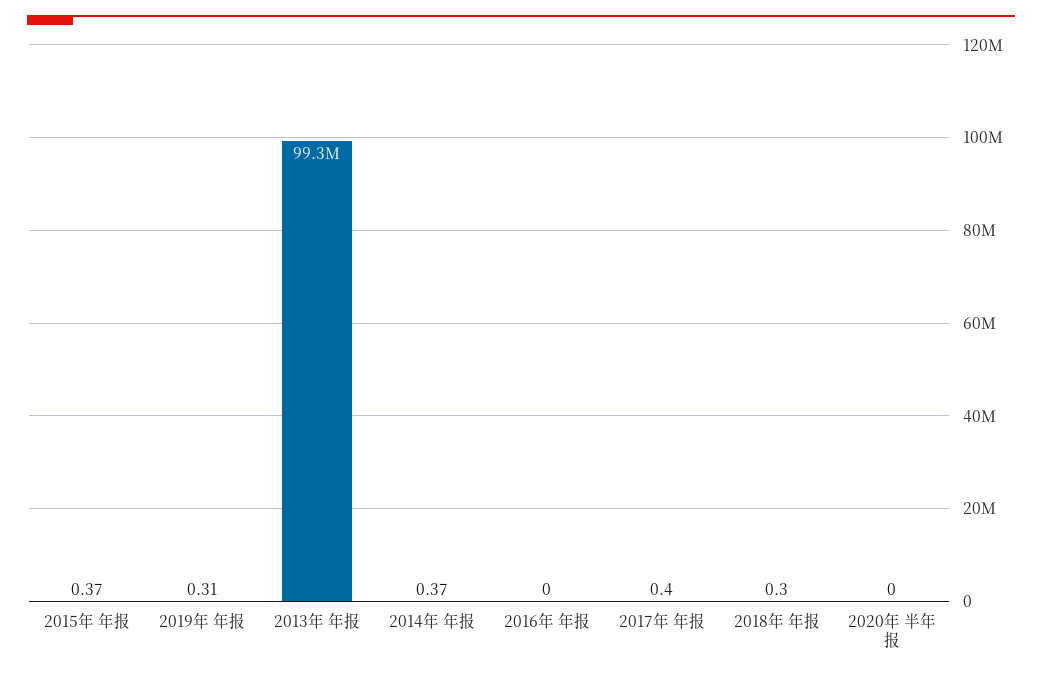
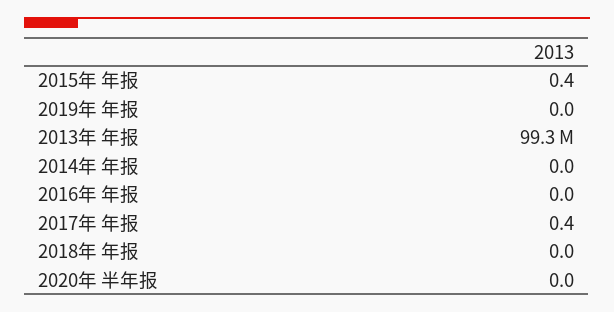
2019年 年报: 0.31 -> 0
2014年 年报: 0.37 -> 0
2018年 年报: 0.3 -> 0

